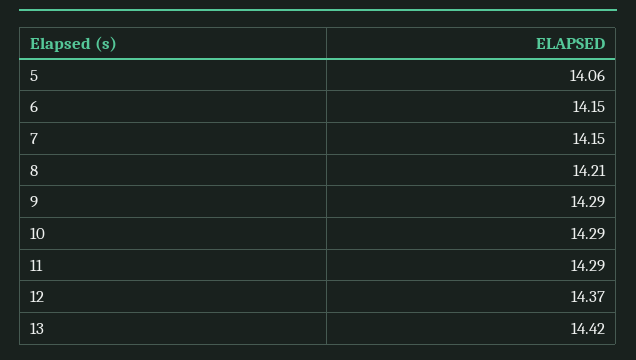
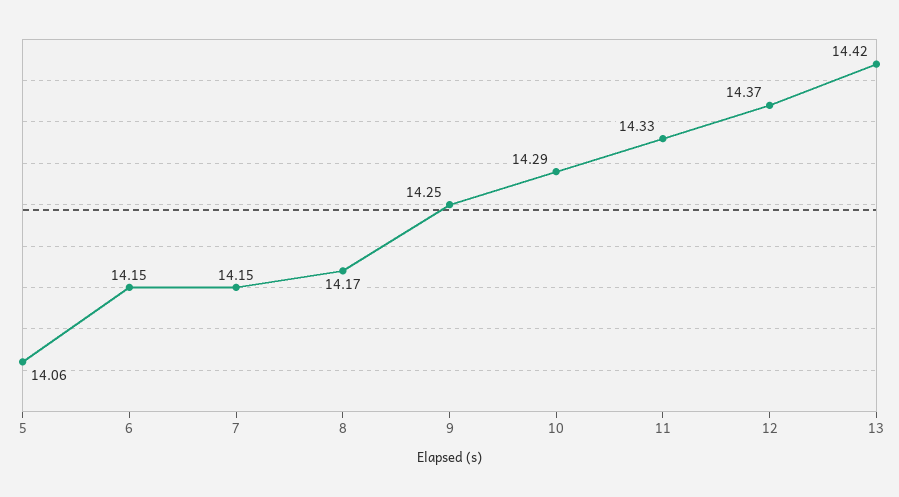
8: 14.21 -> 14.17
9: 14.29 -> 14.25
11: 14.29 -> 14.33

